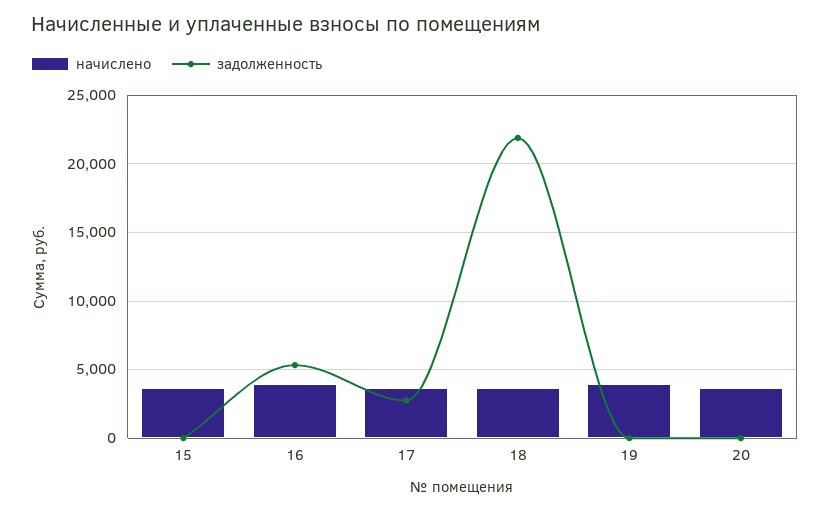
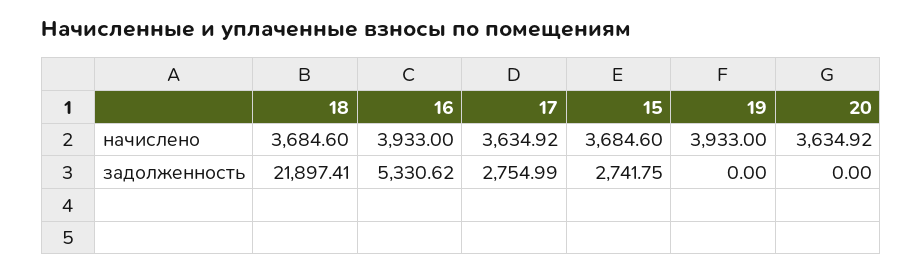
задолженность, 15: 0 -> 2741.75

